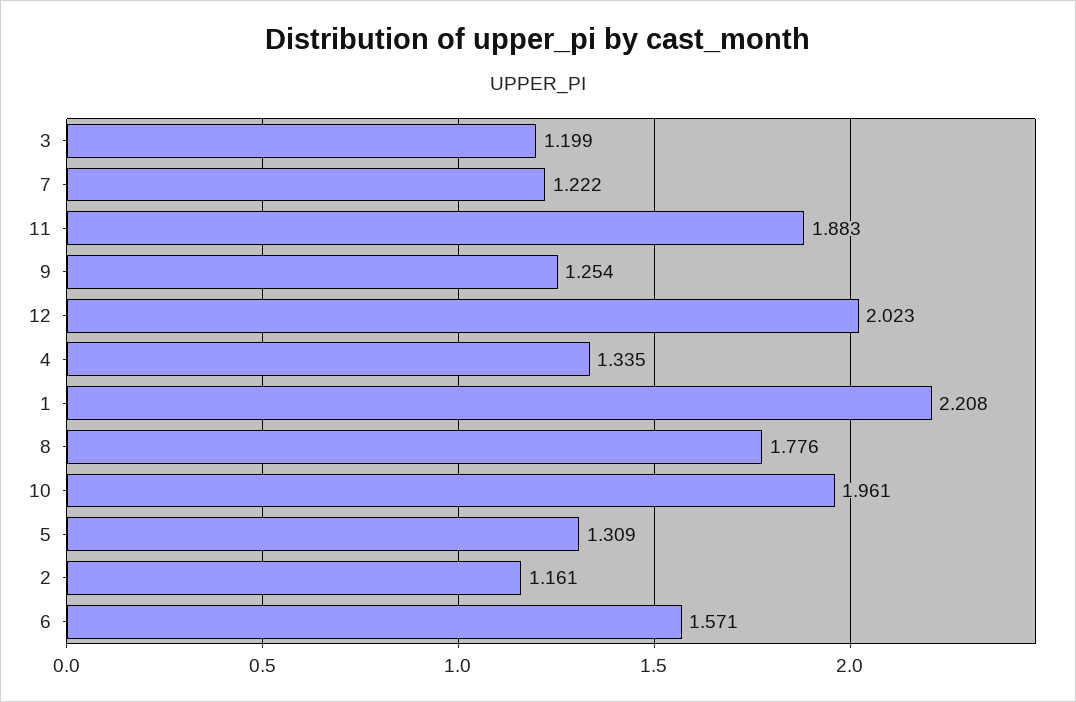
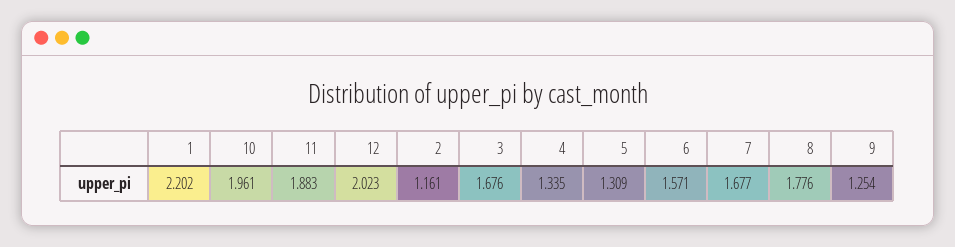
3: 1.199 -> 1.676
7: 1.222 -> 1.677
1: 2.208 -> 2.202

